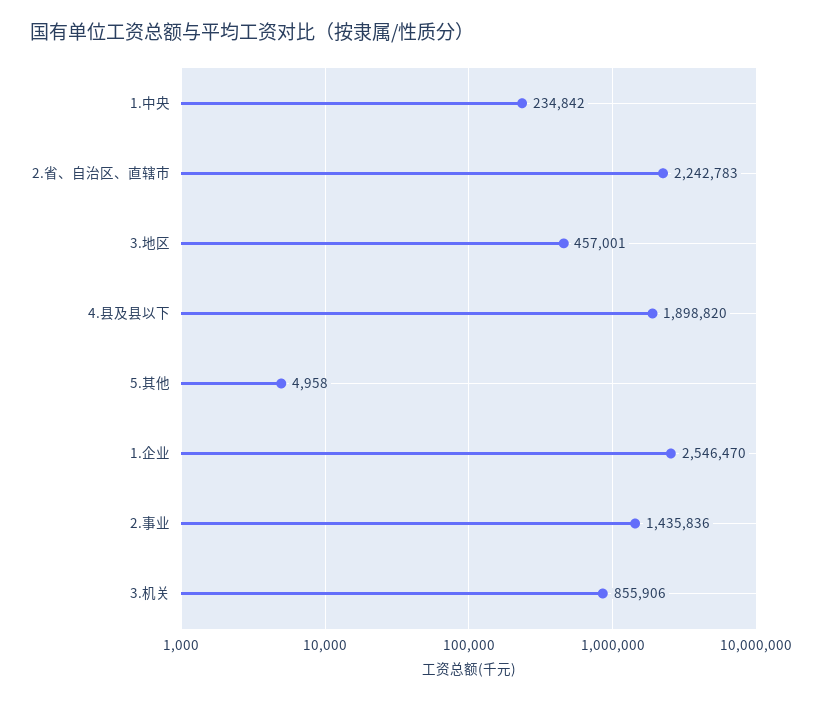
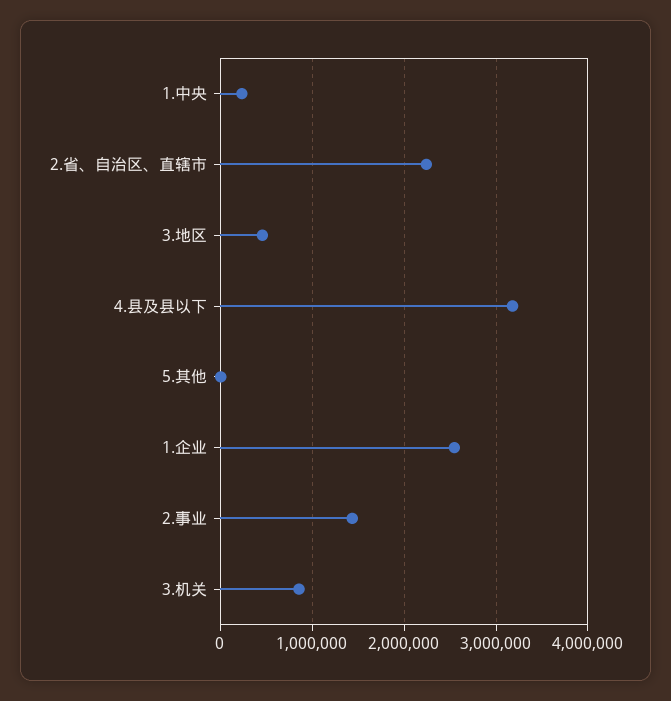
4.县及县以下: 1898820 -> 3200000

